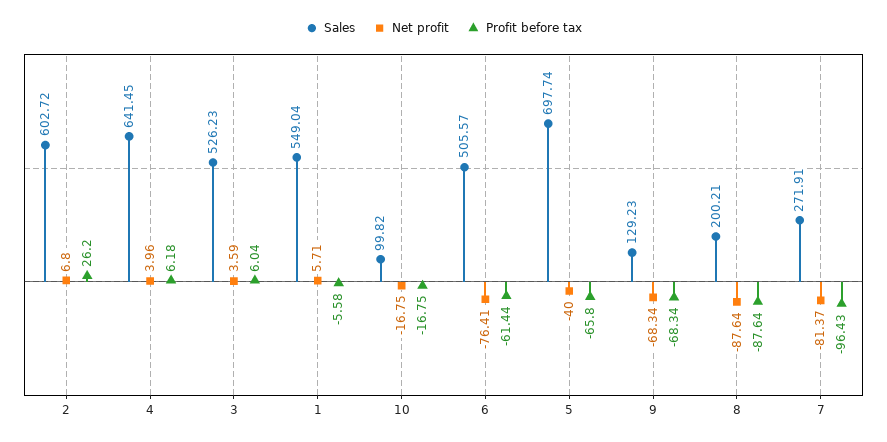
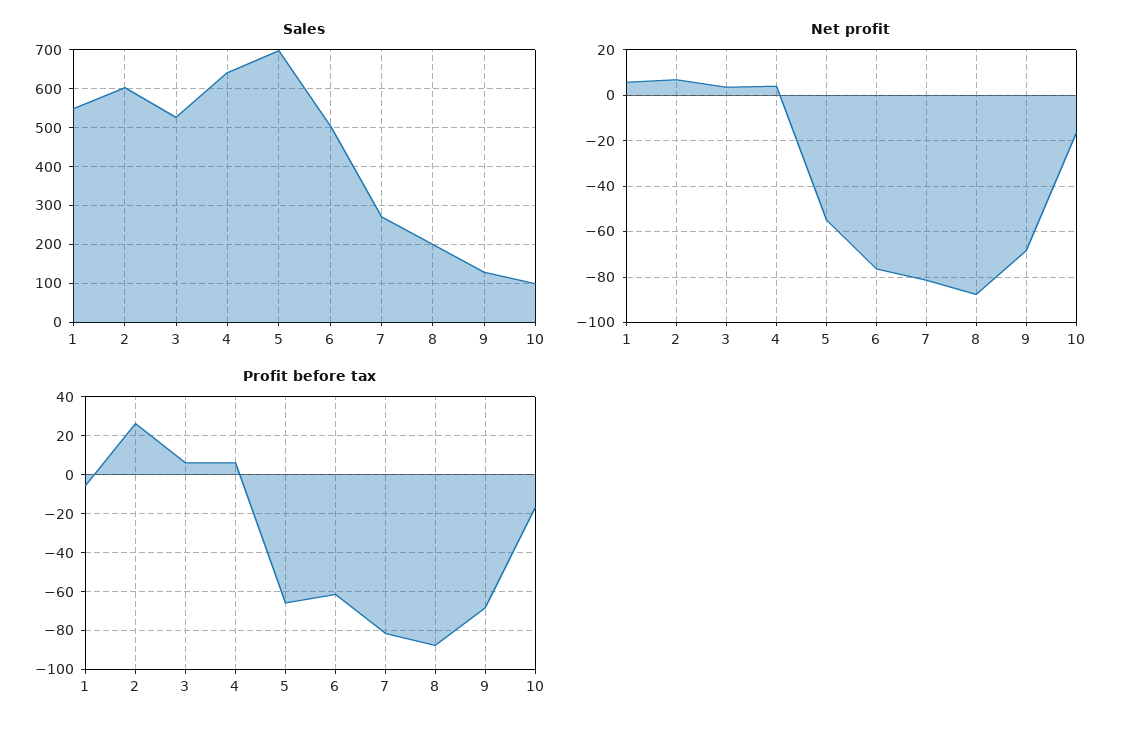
Net profit, 5: -40 -> -55
Profit before tax, 7: -96.43 -> -80

